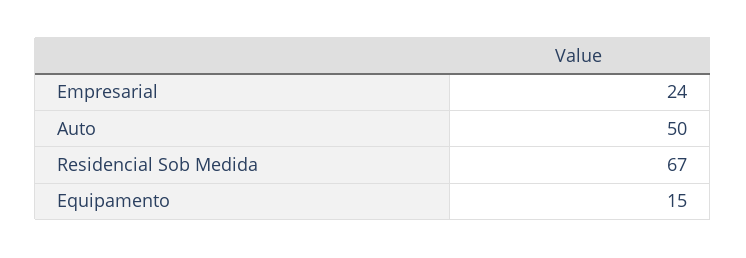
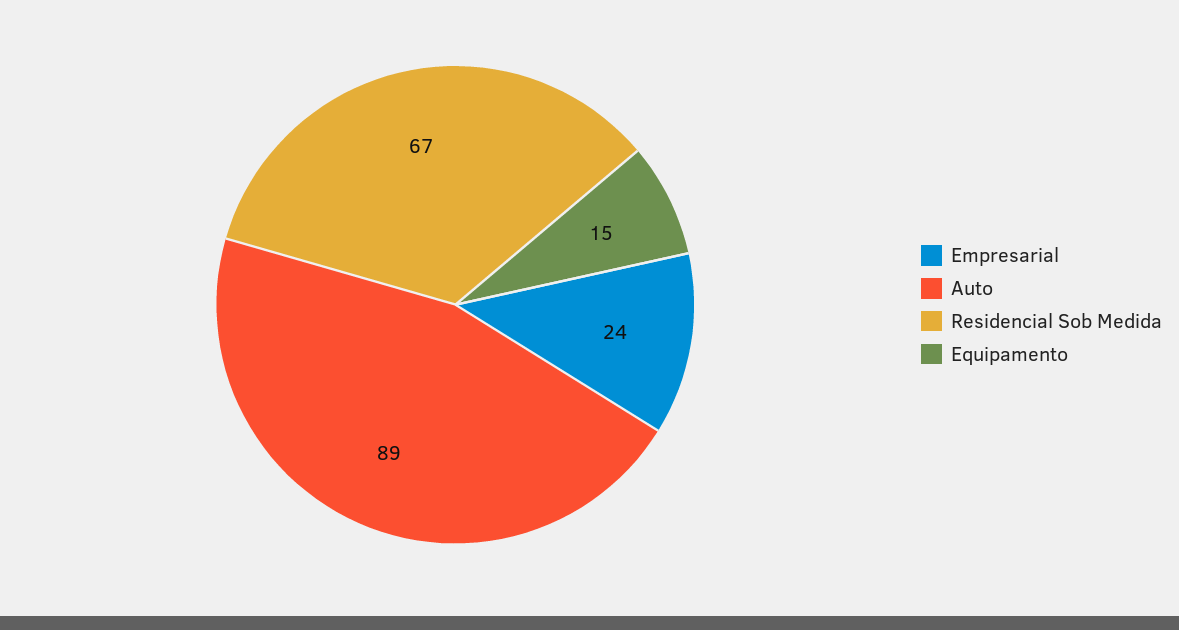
Auto: 50 -> 89

